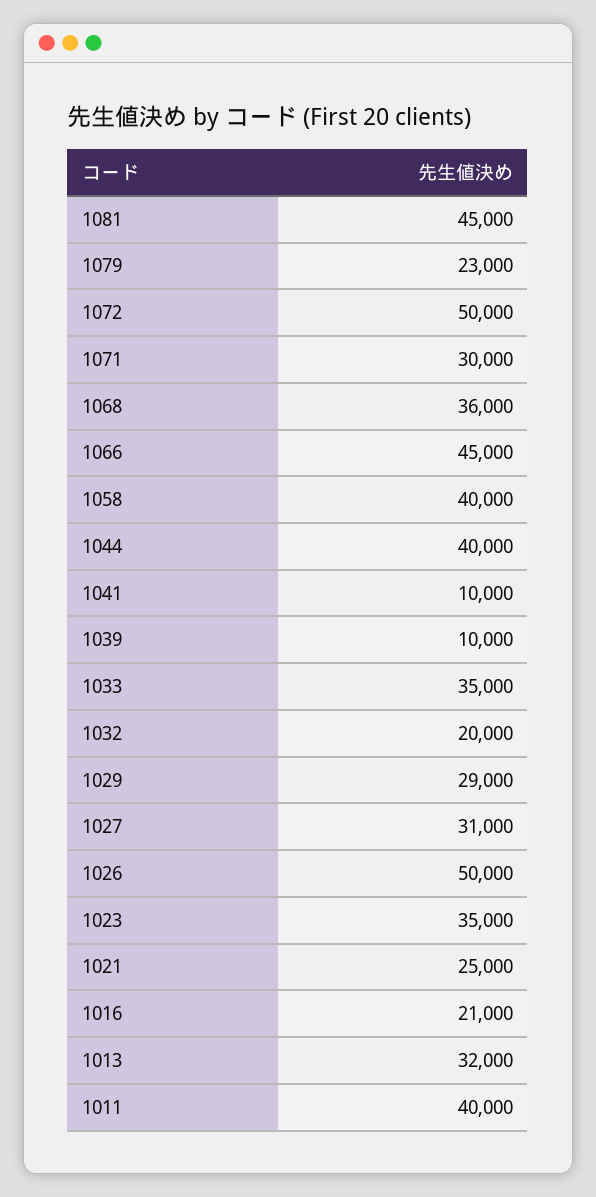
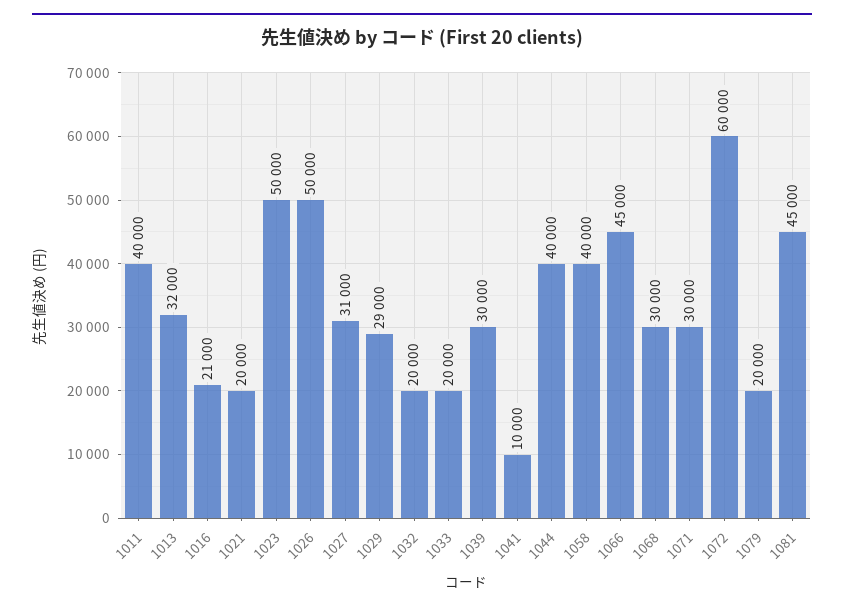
1079: 23000 -> 20000
1072: 50000 -> 60000
1068: 36000 -> 30000
1039: 10000 -> 30000
1033: 35000 -> 20000
1023: 35000 -> 50000
1021: 25000 -> 20000

